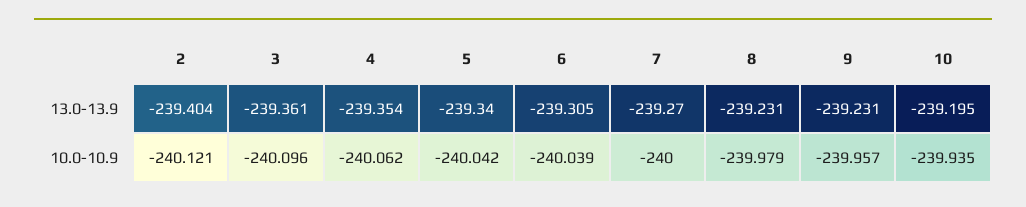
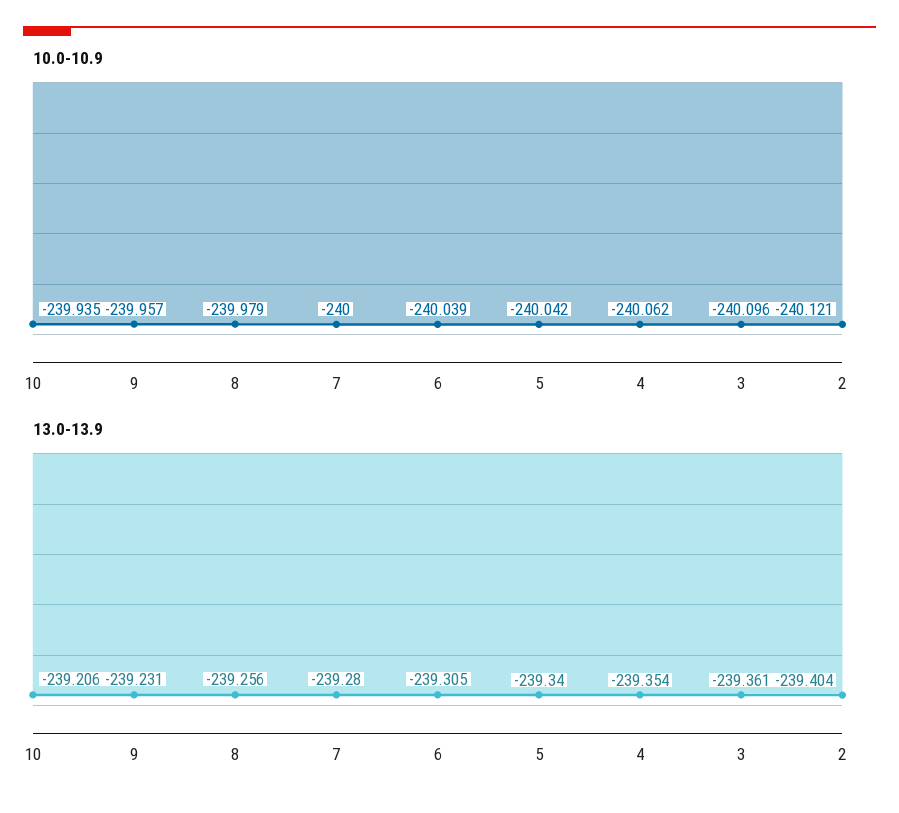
13.0-13.9, 7: -239.27 -> -239.28
13.0-13.9, 8: -239.231 -> -239.256
13.0-13.9, 10: -239.195 -> -239.206

